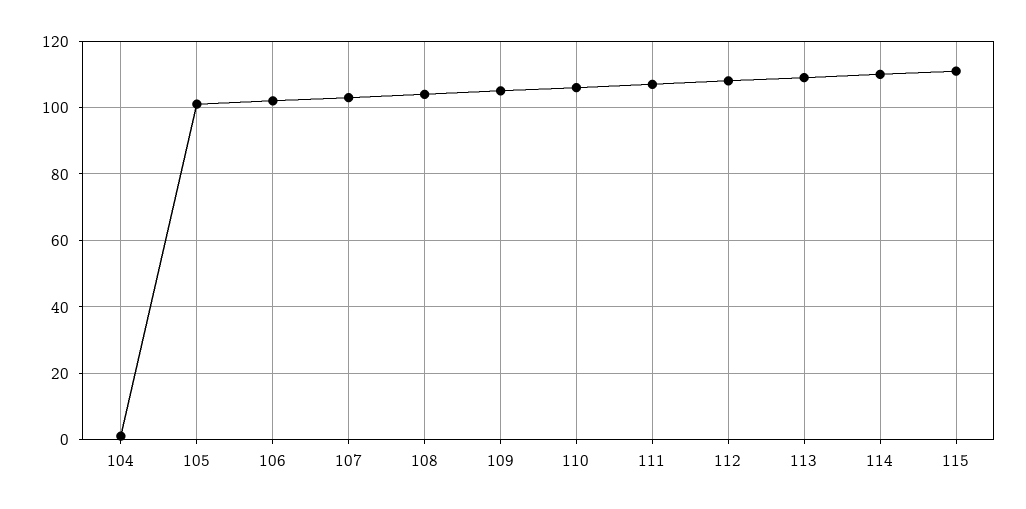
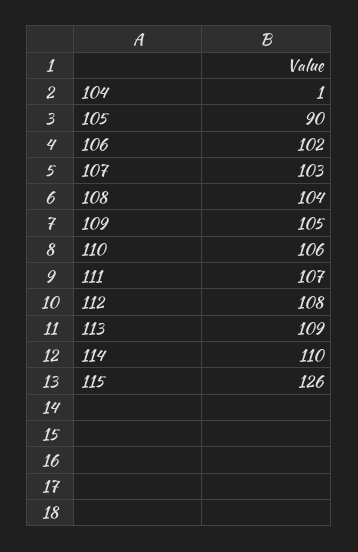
105: 100 -> 90
115: 110 -> 126

